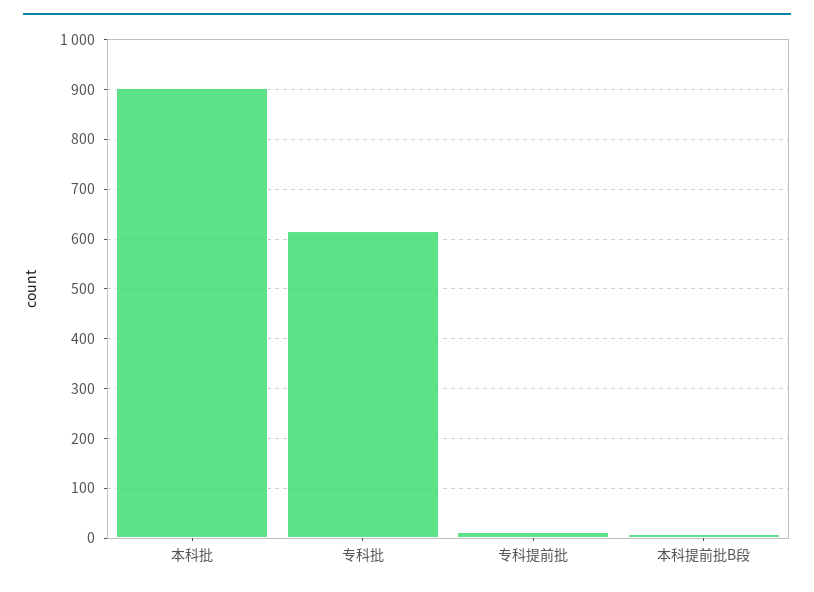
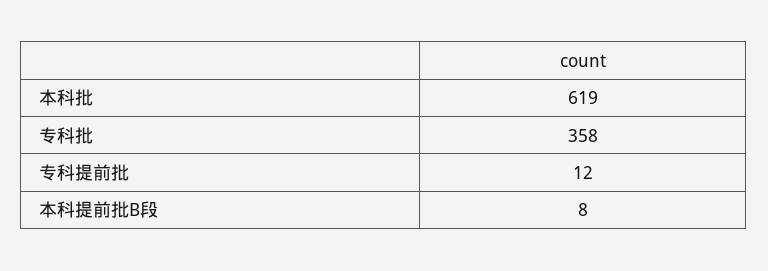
本科批: 900 -> 619
专科批: 620 -> 358

